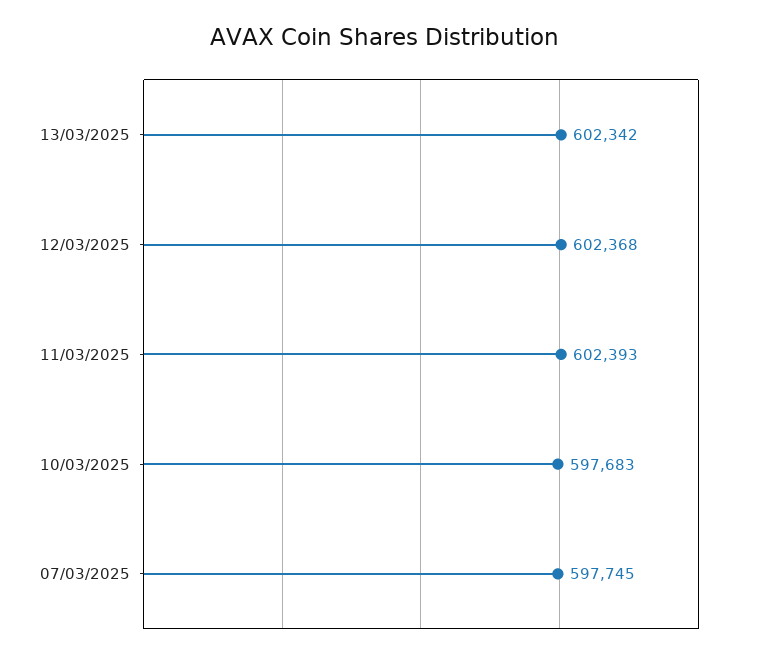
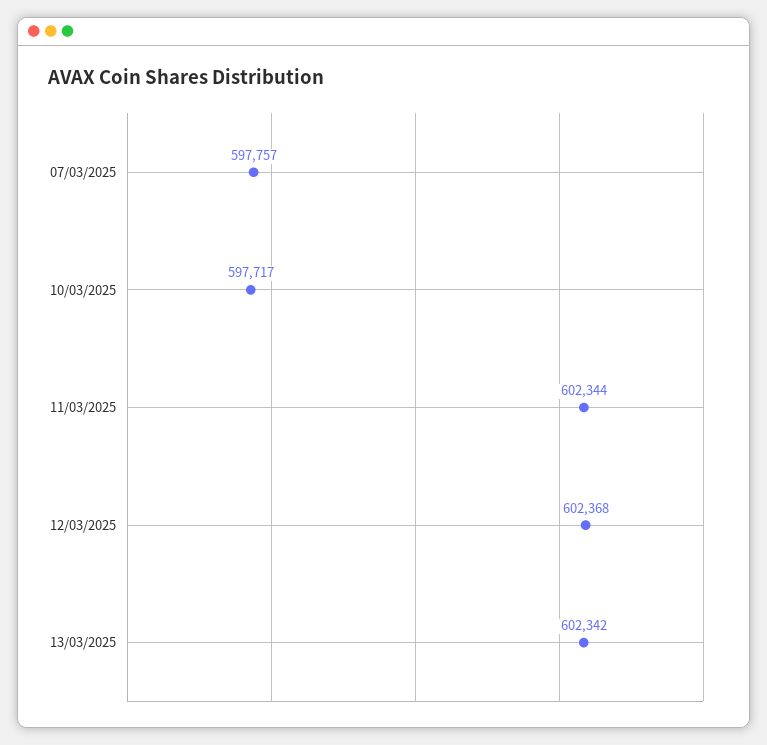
11/03/2025: 602393 -> 602344
10/03/2025: 597683 -> 597717
07/03/2025: 597745 -> 597757

